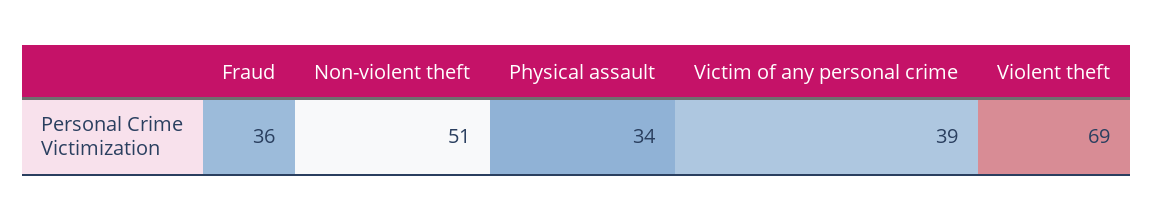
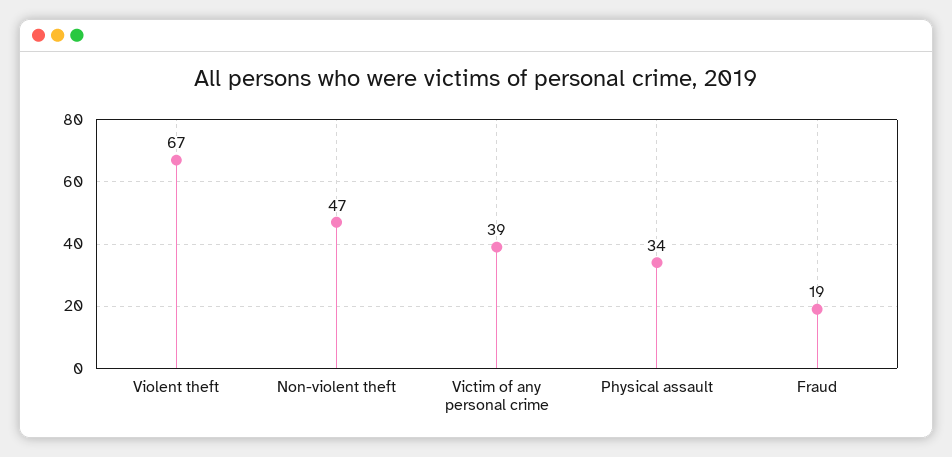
Fraud: 36 -> 19
Non-violent theft: 51 -> 47
Violent theft: 69 -> 67

